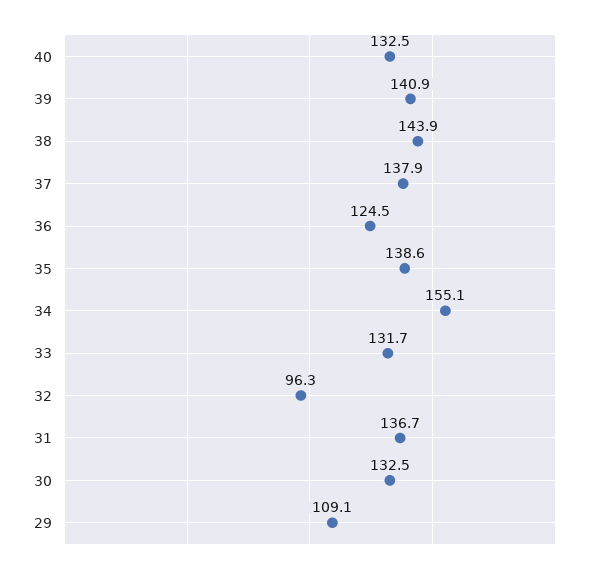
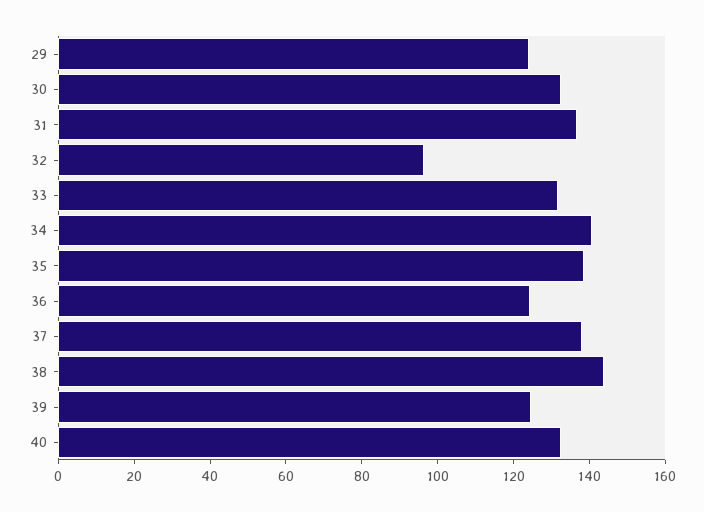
39: 140.9 -> 125
34: 155.1 -> 140
29: 109.1 -> 125

